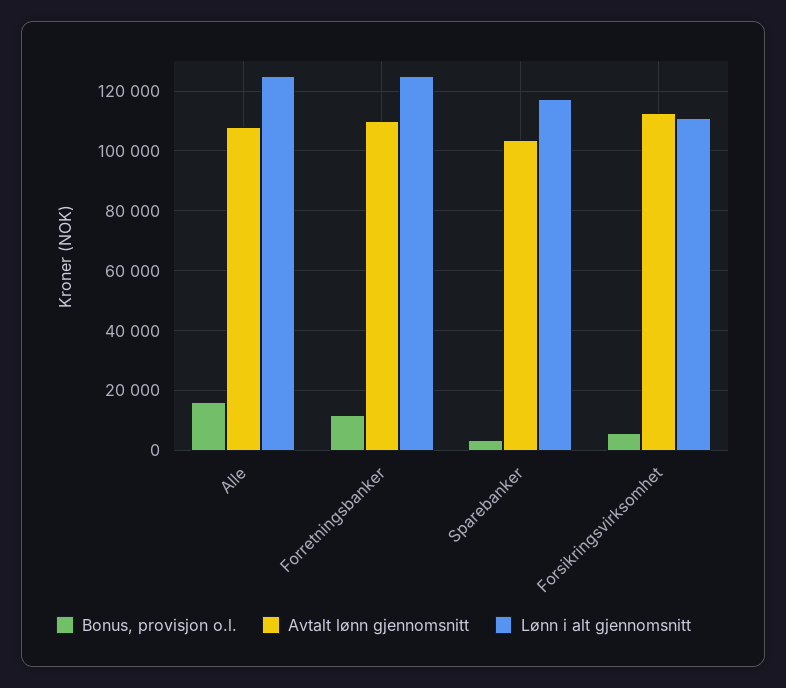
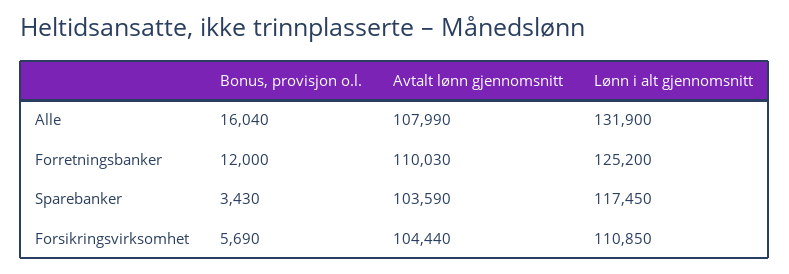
Lønn i alt gjennomsnitt, Alle: 125000 -> 131900
Avtalt lønn gjennomsnitt, Forsikringsvirksomhet: 112500 -> 104440

